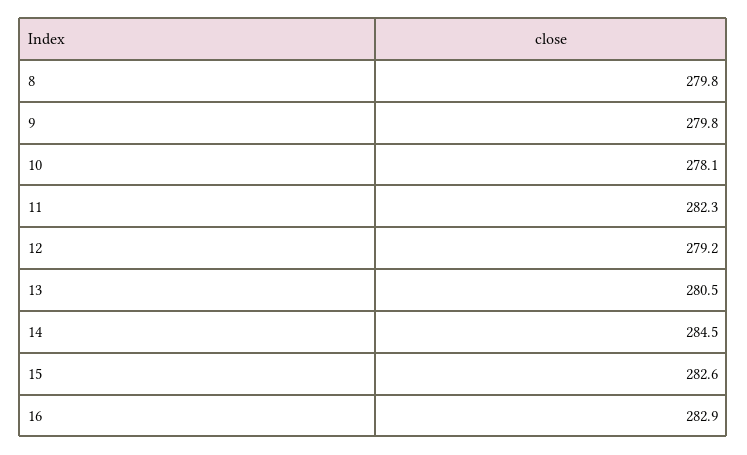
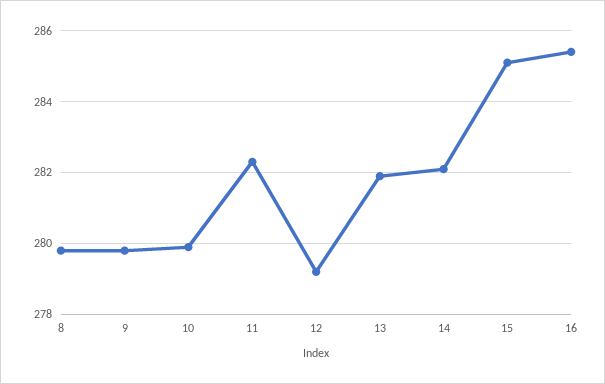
10: 278.1 -> 280
13: 280.5 -> 282
14: 284.5 -> 282
15: 282.6 -> 285
16: 282.9 -> 285.5

